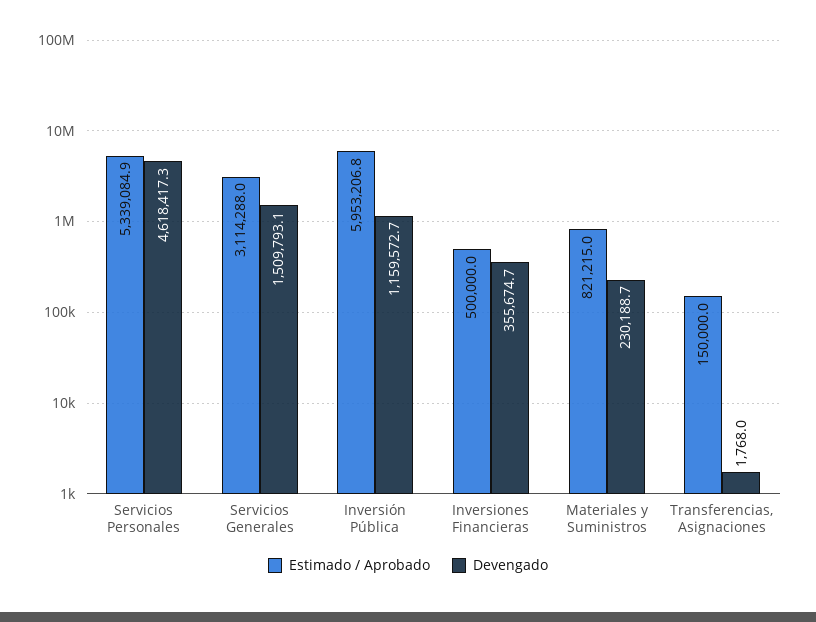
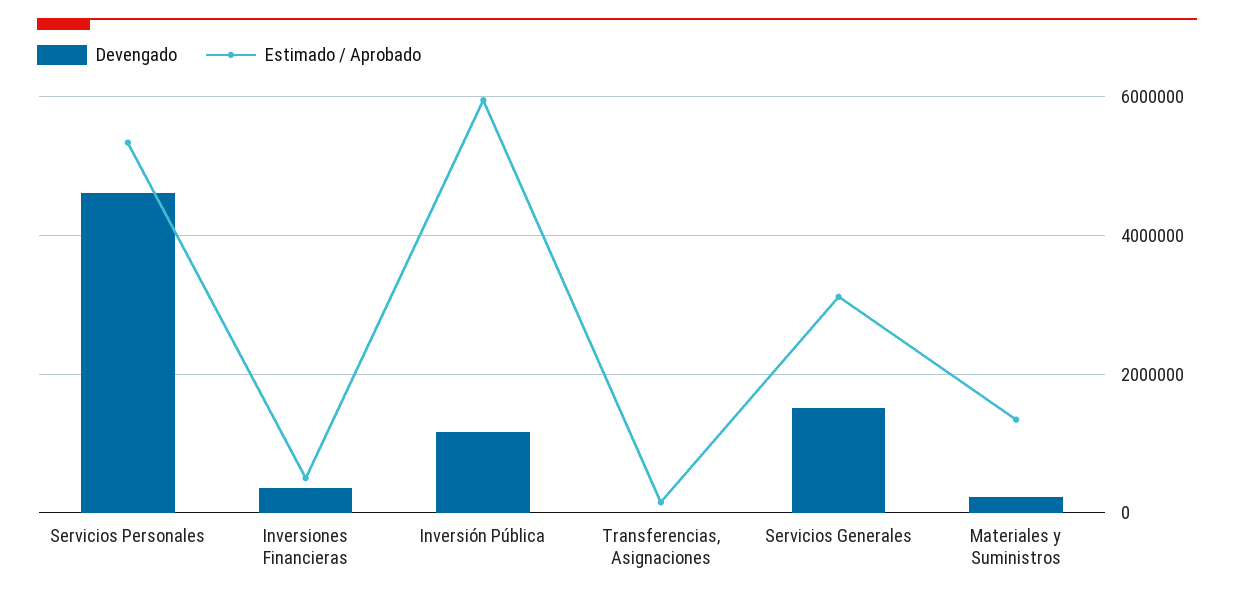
Estimado / Aprobado, Materiales y Suministros: 821215 -> 1400000

